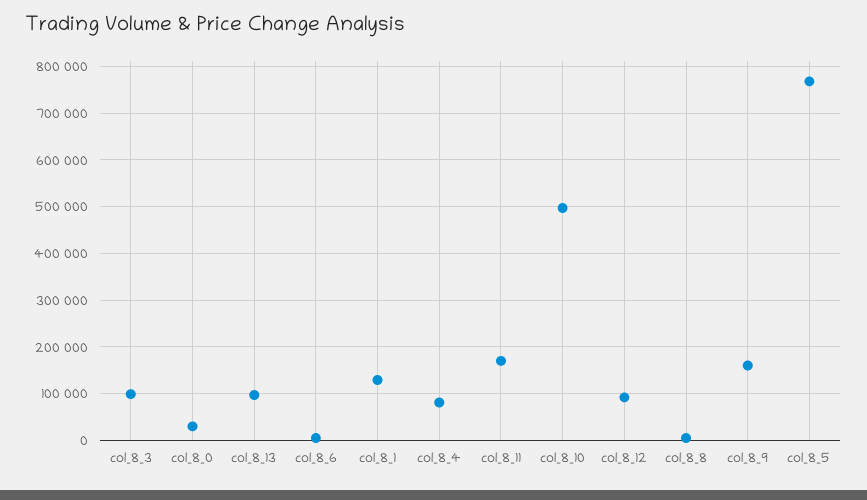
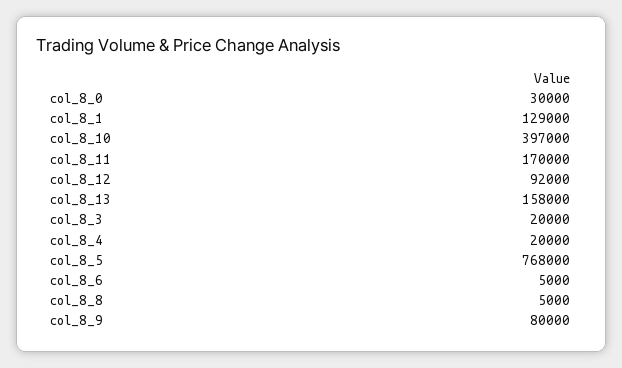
col_8_3: 100000 -> 20000
col_8_13: 100000 -> 158000
col_8_4: 80000 -> 20000
col_8_10: 500000 -> 397000
col_8_9: 160000 -> 80000

